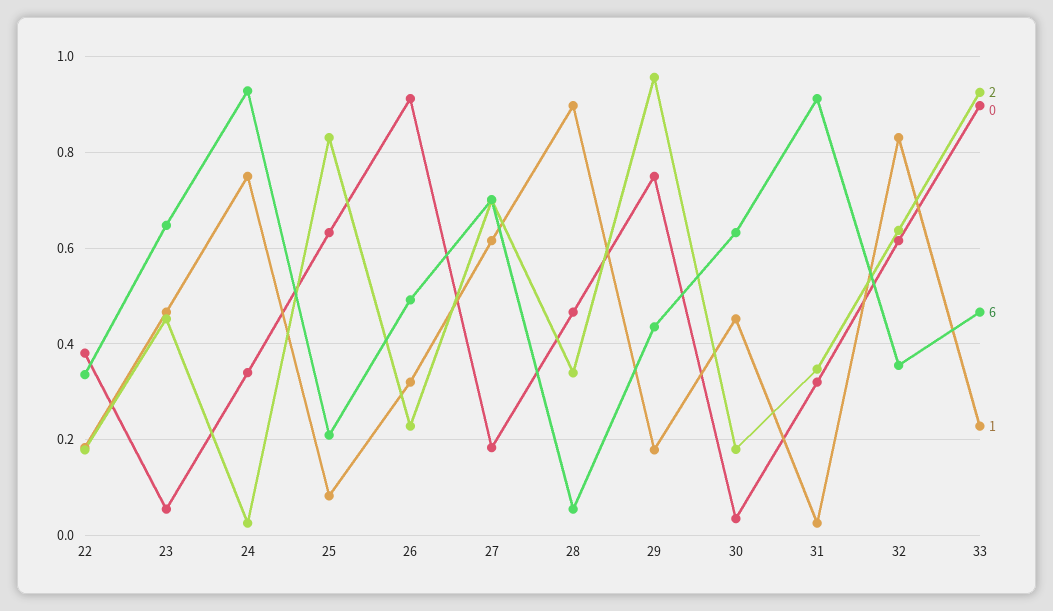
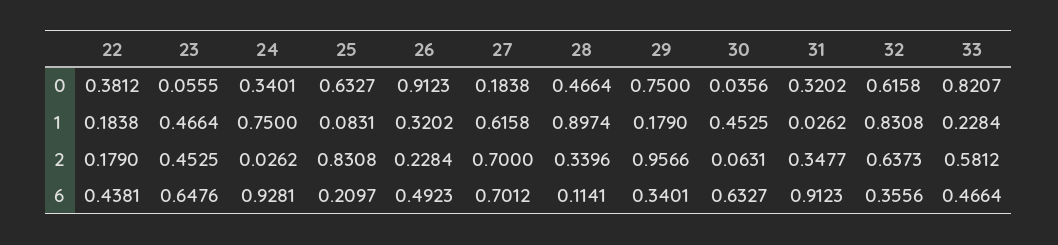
6, 22: 0.34 -> 0.4381
6, 28: 0.06 -> 0.1141
6, 29: 0.44 -> 0.3401
2, 30: 0.18 -> 0.0631
2, 33: 0.92 -> 0.5812
0, 33: 0.9 -> 0.8207

